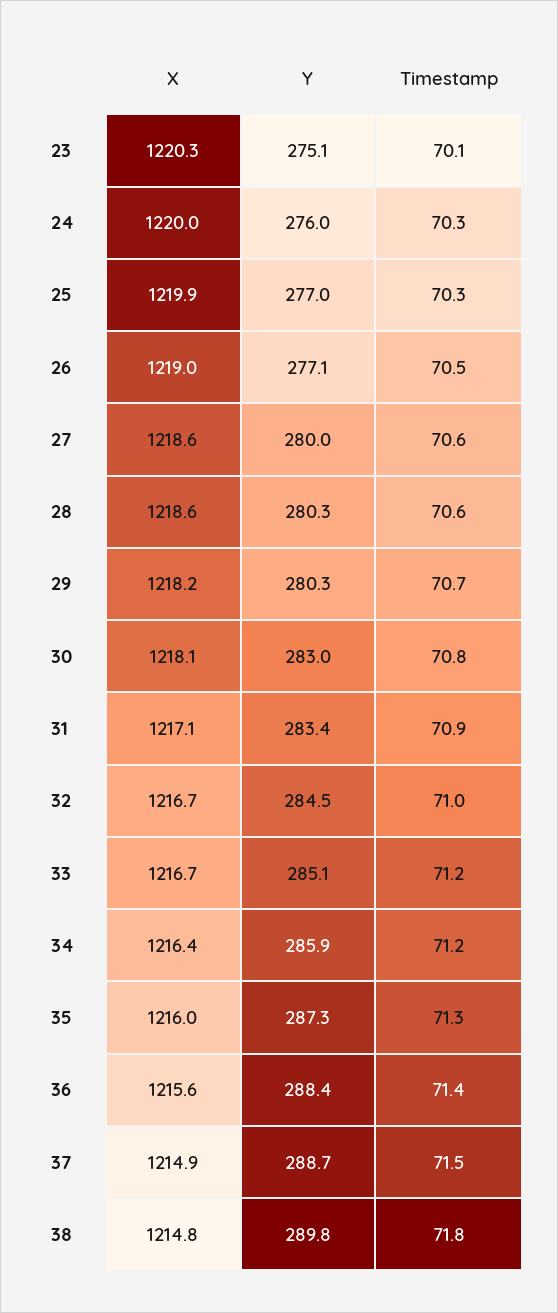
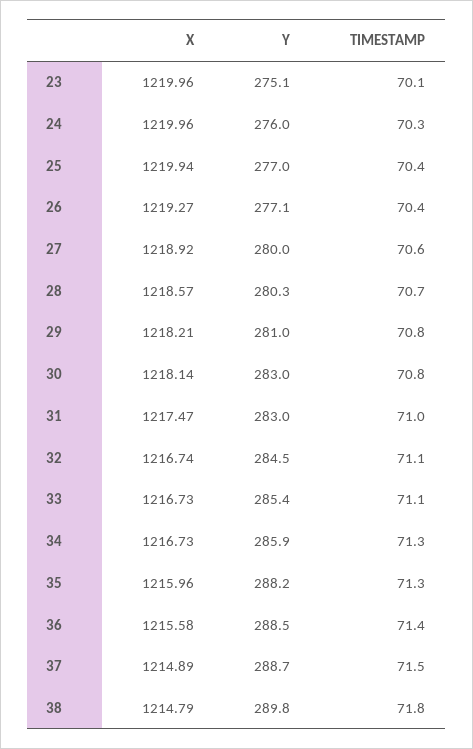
X, 23: 1220.3 -> 1219.96
Timestamp, 25: 70.3 -> 70.4
X, 26: 1219 -> 1219.27
Timestamp, 26: 70.5 -> 70.4
X, 27: 1218.6 -> 1218.92
Timestamp, 28: 70.6 -> 70.7
Y, 29: 280.3 -> 281
Timestamp, 29: 70.7 -> 70.8
X, 31: 1217.1 -> 1217.47
Y, 31: 283.4 -> 283
Timestamp, 31: 70.9 -> 71
Timestamp, 32: 71 -> 71.1
Y, 33: 285.1 -> 285.4
Timestamp, 33: 71.2 -> 71.1
X, 34: 1216.4 -> 1216.73
Timestamp, 34: 71.2 -> 71.3
Y, 35: 287.3 -> 288.2
Y, 36: 288.4 -> 288.5

